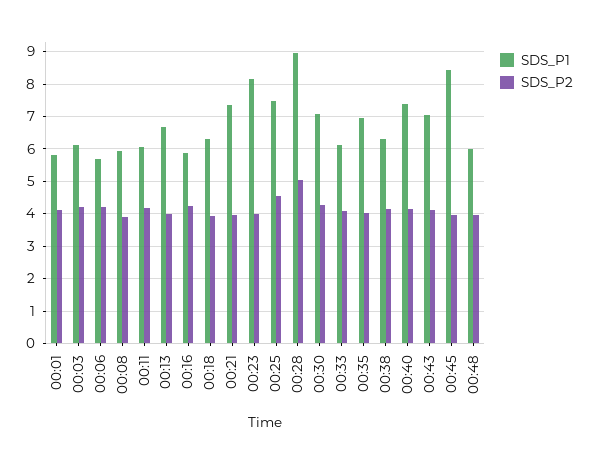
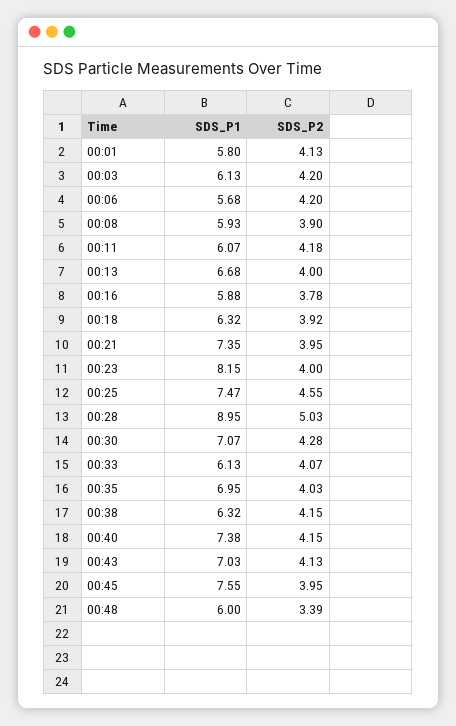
SDS_P2, 00:16: 4.2 -> 3.78
SDS_P1, 00:45: 8.4 -> 7.55
SDS_P2, 00:48: 4 -> 3.39

